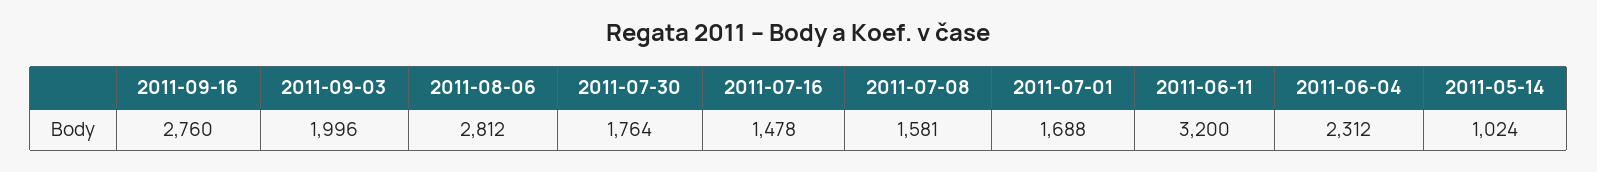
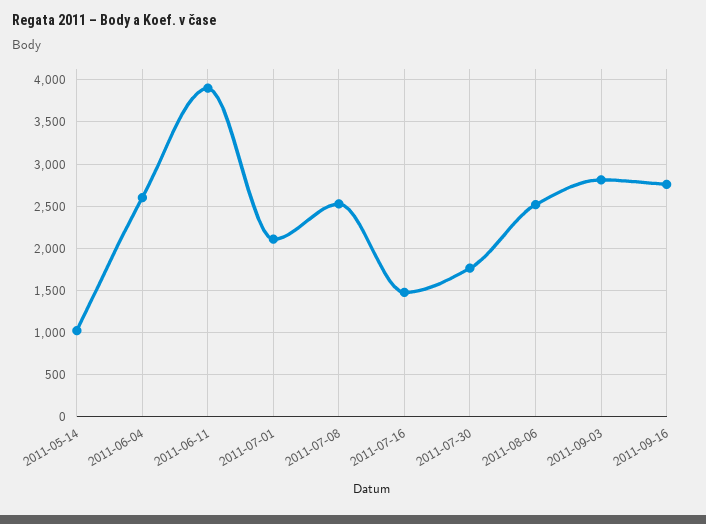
2011-09-03: 1996 -> 2800
2011-08-06: 2812 -> 2500
2011-07-08: 1581 -> 2500
2011-07-01: 1688 -> 2100
2011-06-11: 3200 -> 3900
2011-06-04: 2312 -> 2600

